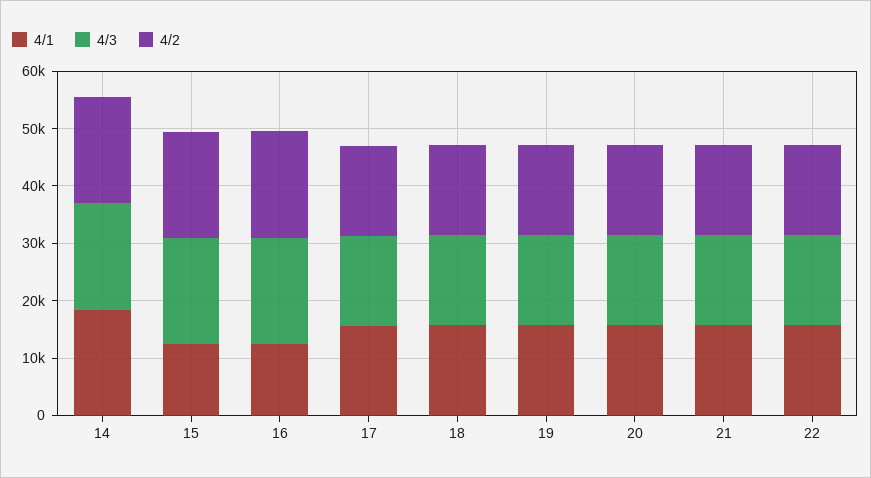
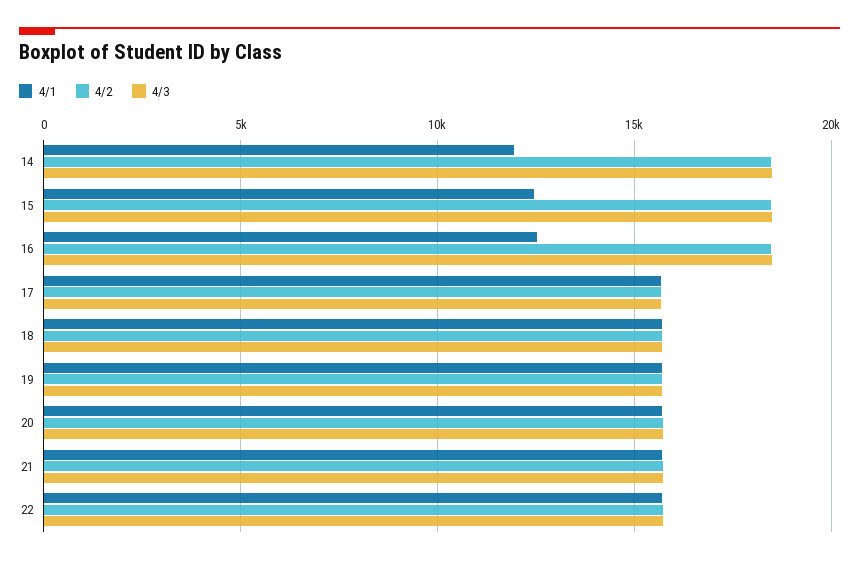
4/1, 14: 18000 -> 12000

